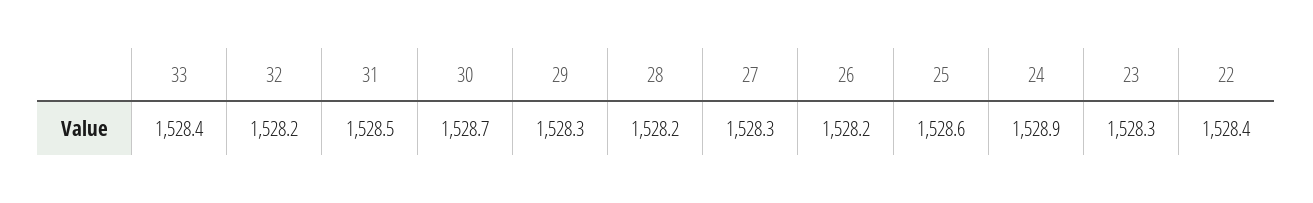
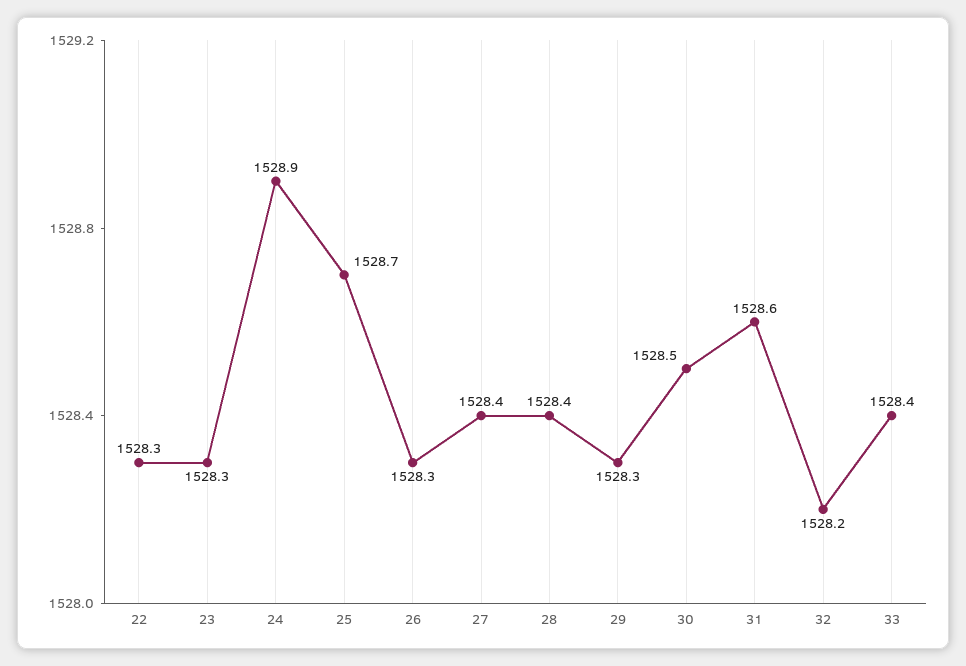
31: 1528.5 -> 1528.6
30: 1528.7 -> 1528.5
28: 1528.2 -> 1528.4
27: 1528.3 -> 1528.4
26: 1528.2 -> 1528.3
25: 1528.6 -> 1528.7
22: 1528.4 -> 1528.3

